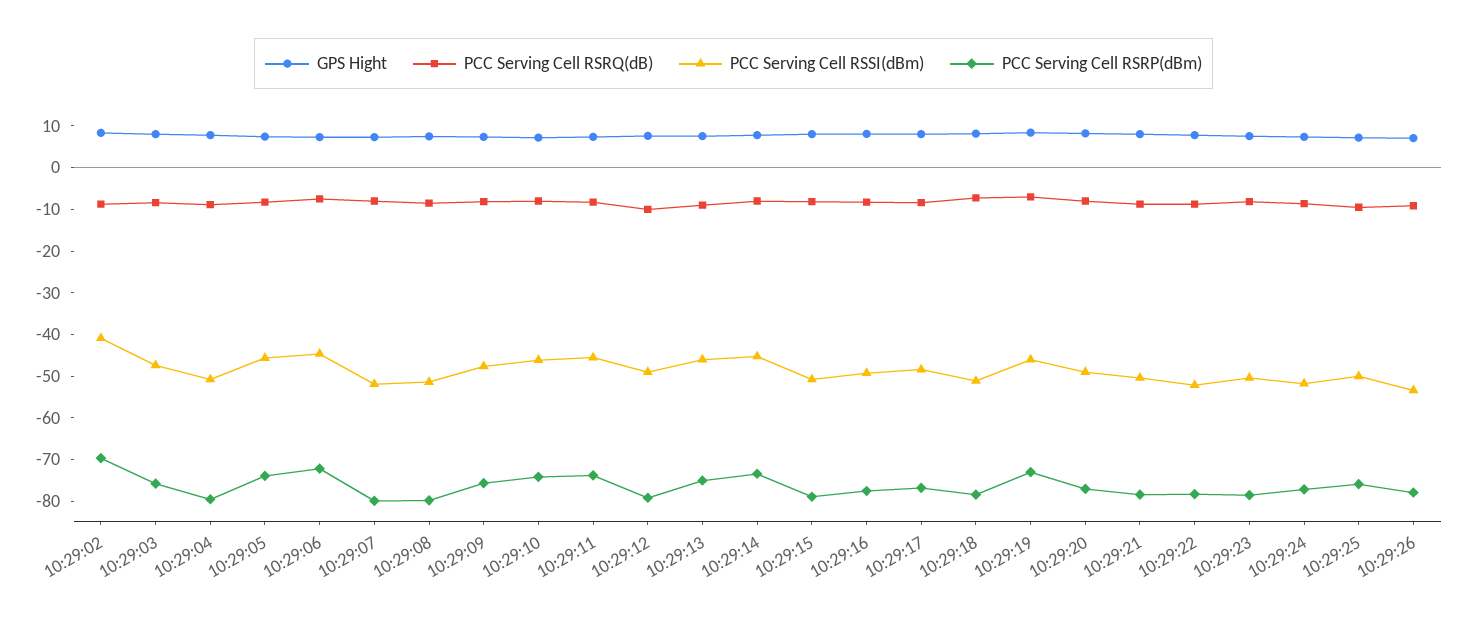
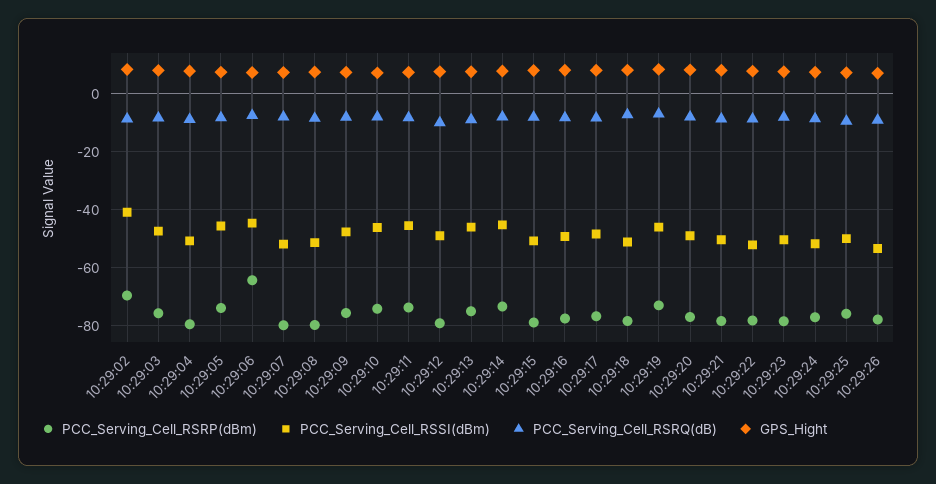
PCC Serving Cell RSRP(dBm), 10:29:06: -72 -> -65

